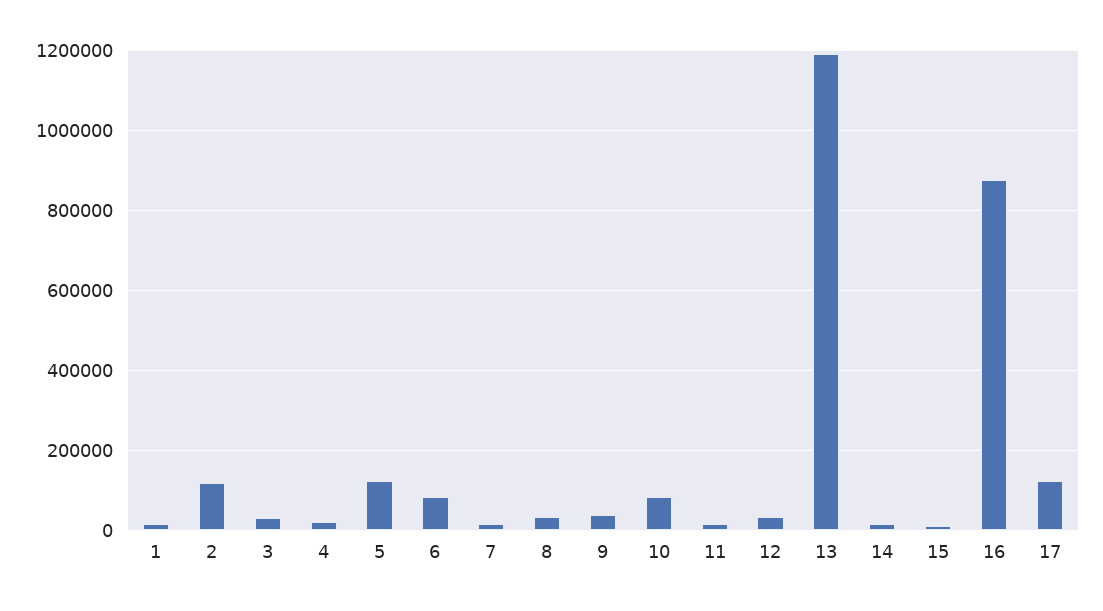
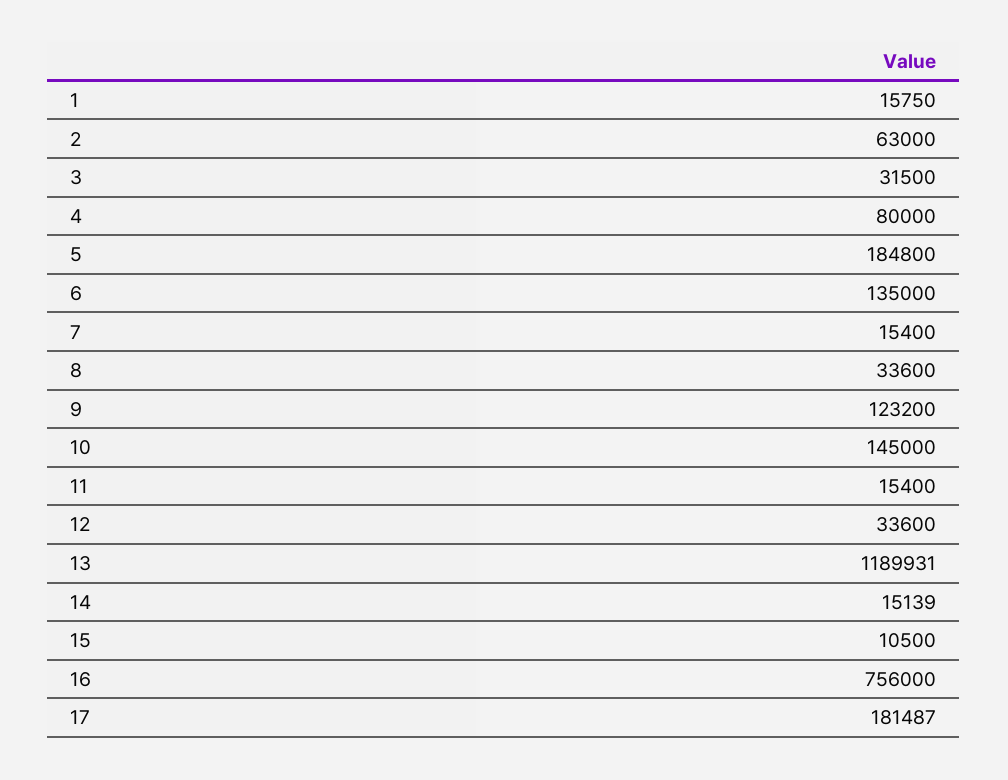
2: 120000 -> 63000
4: 20000 -> 80000
5: 120000 -> 184800
6: 80000 -> 135000
9: 40000 -> 123200
10: 80000 -> 145000
16: 880000 -> 756000
17: 120000 -> 181487

